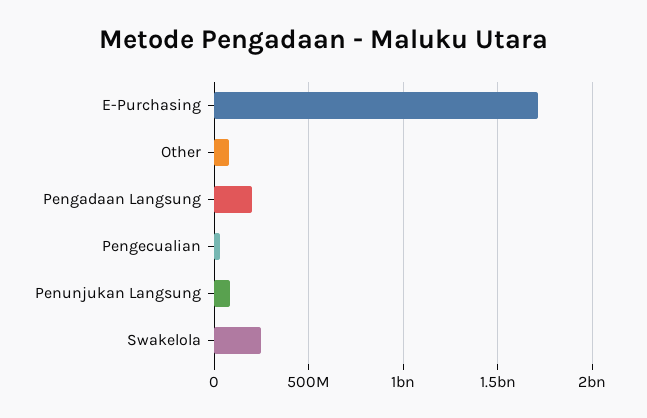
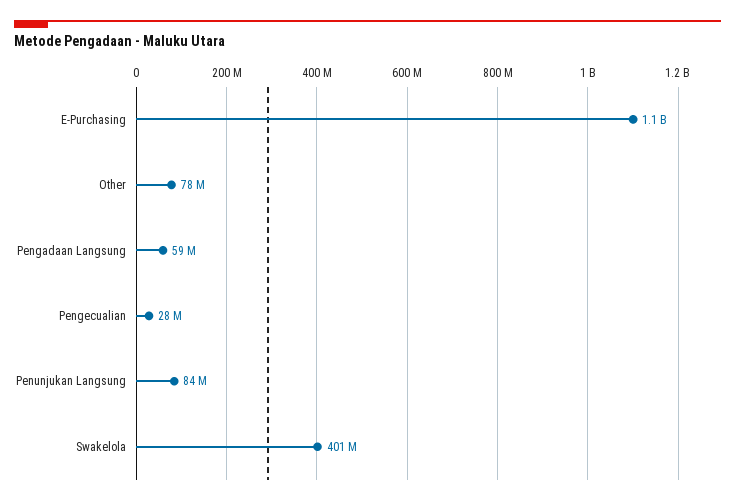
E-Purchasing: 1700000000 -> 1100000000
Pengadaan Langsung: 200000000 -> 59000000
Swakelola: 250000000 -> 401000000

